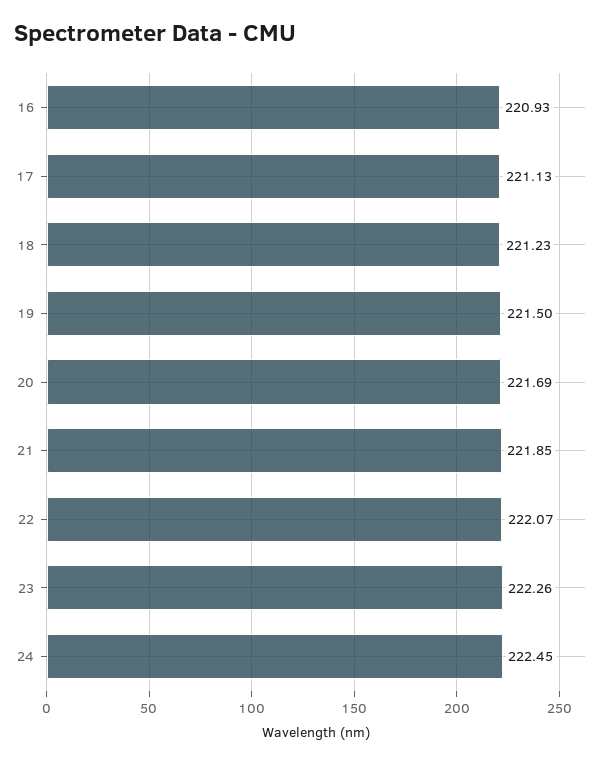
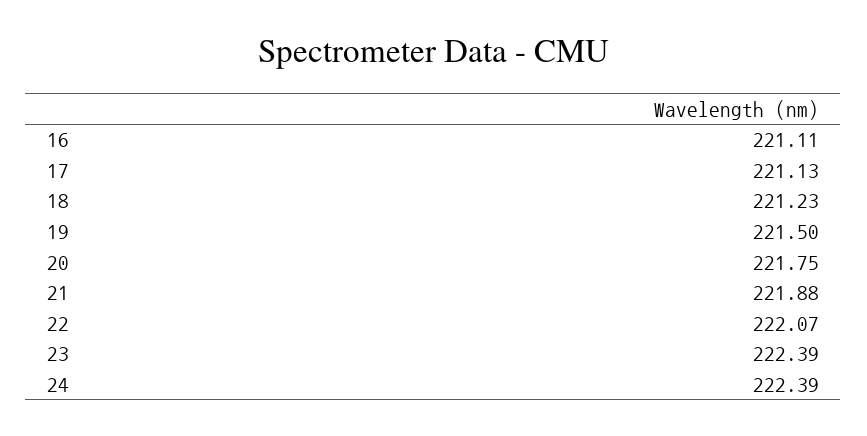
16: 220.93 -> 221.11
20: 221.69 -> 221.75
21: 221.85 -> 221.88
23: 222.26 -> 222.39
24: 222.45 -> 222.39

